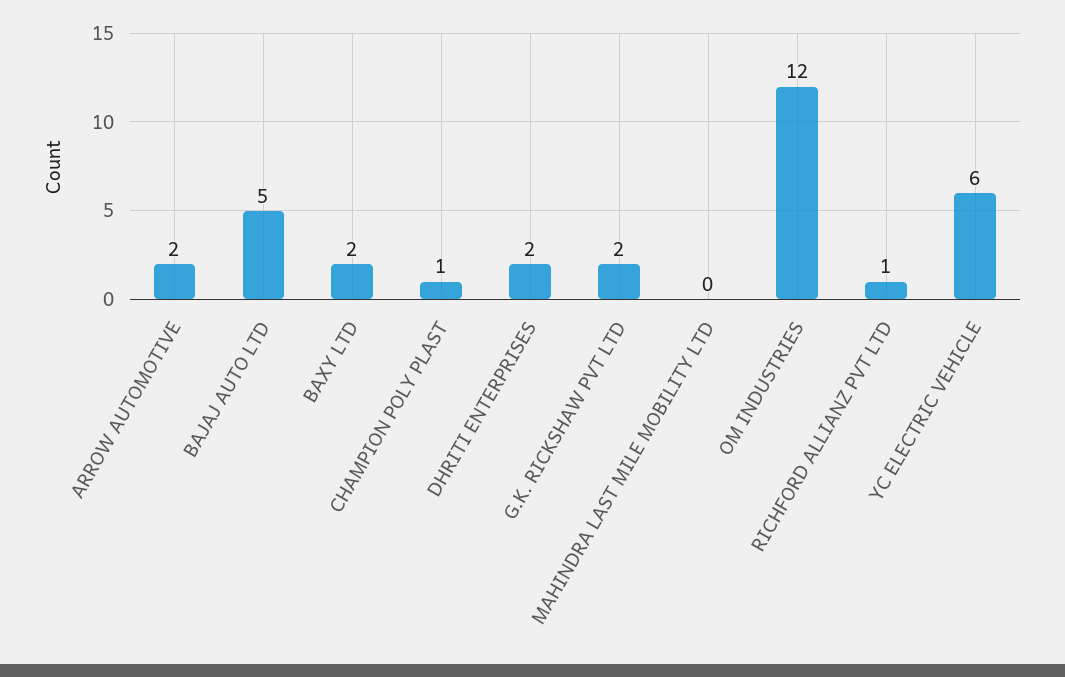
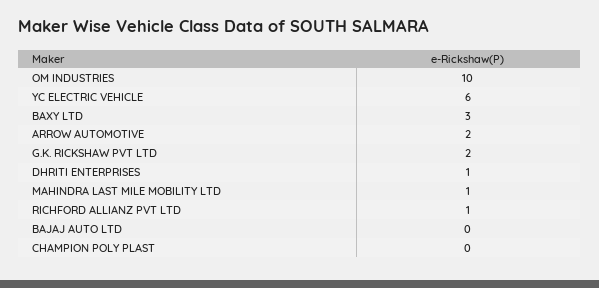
BAJAJ AUTO LTD: 5 -> 0
BAXY LTD: 2 -> 3
CHAMPION POLY PLAST: 1 -> 0
DHRITI ENTERPRISES: 2 -> 1
MAHINDRA LAST MILE MOBILITY LTD: 0 -> 1
OM INDUSTRIES: 12 -> 10

